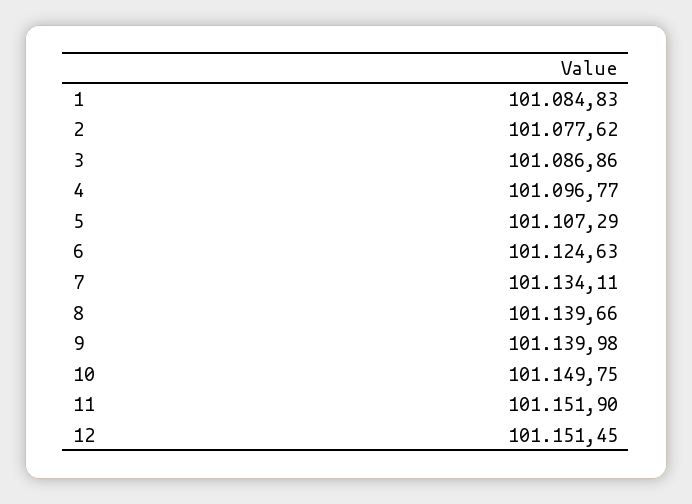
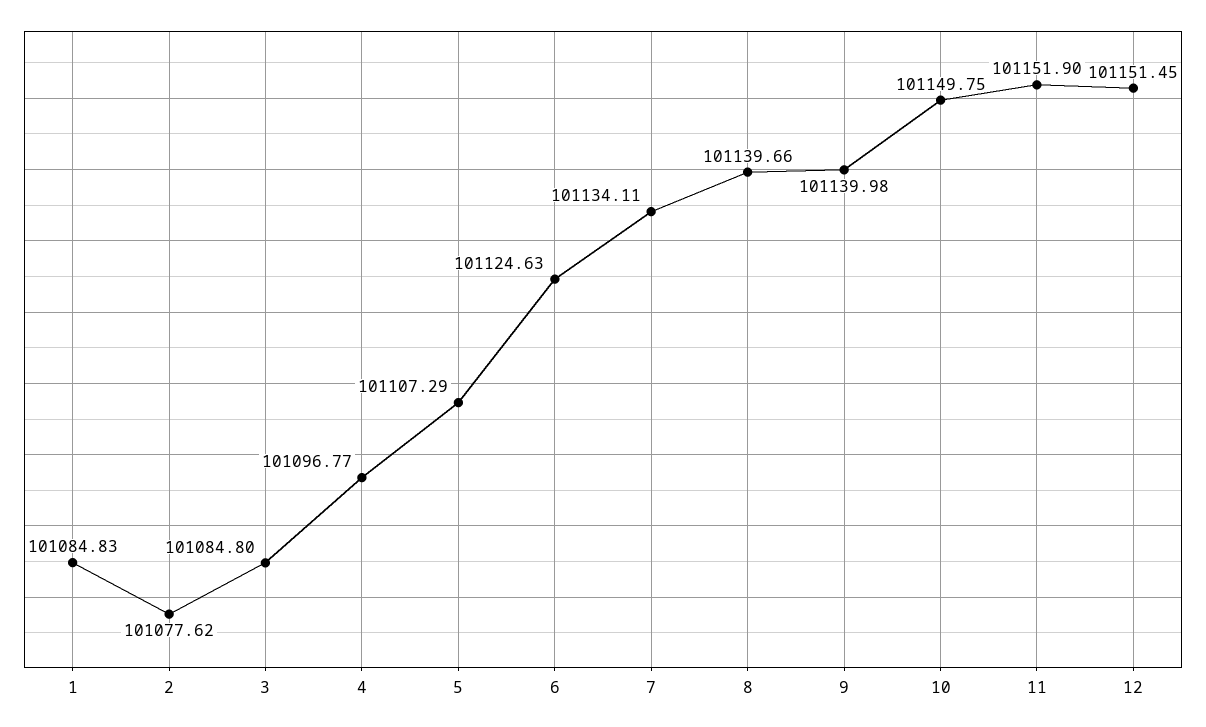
3: 101086.86 -> 101084.8

